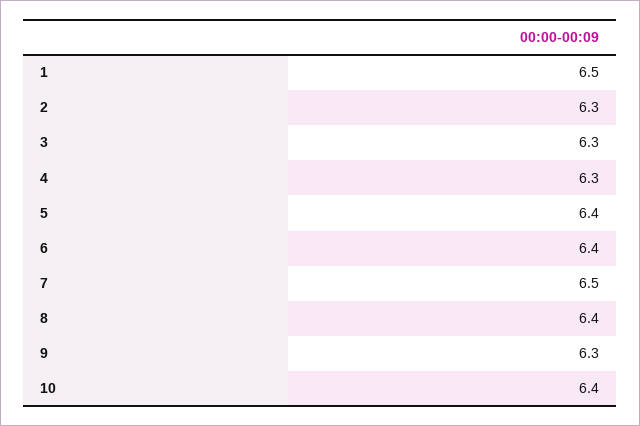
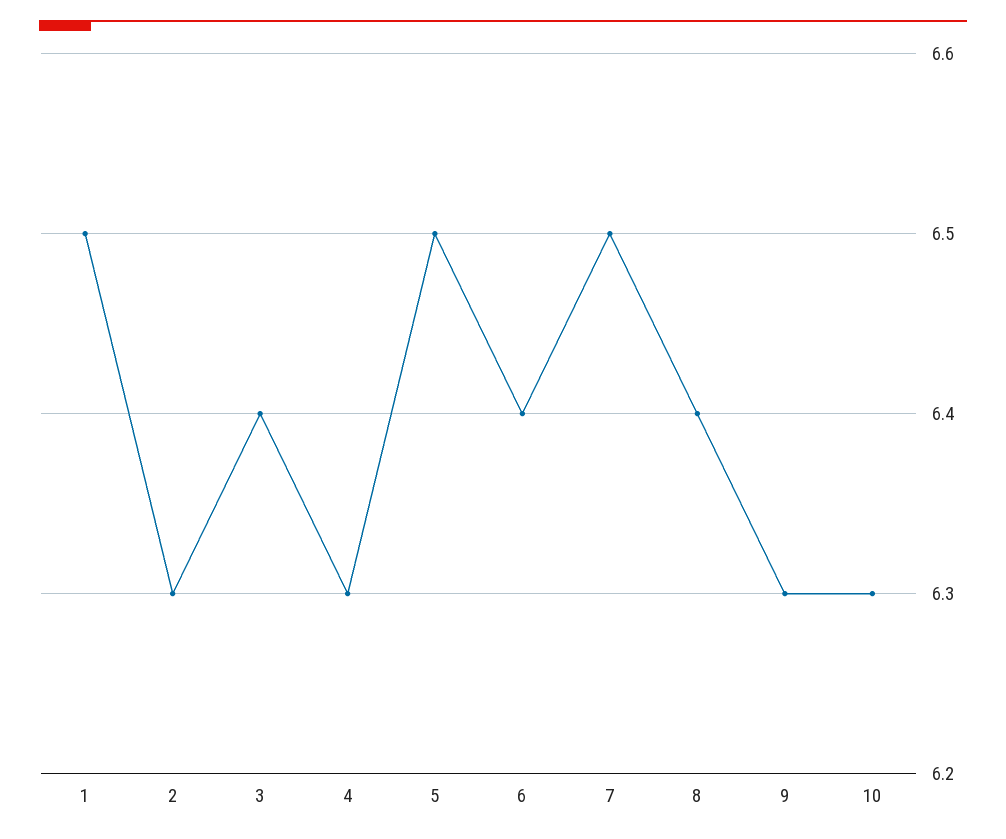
3: 6.3 -> 6.4
5: 6.4 -> 6.5
10: 6.4 -> 6.3

